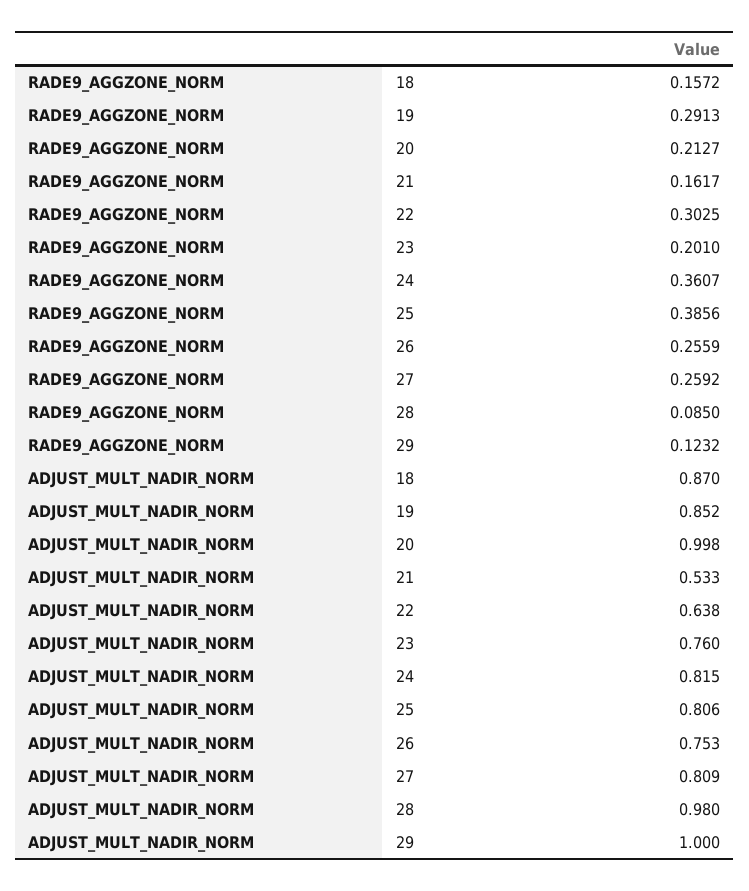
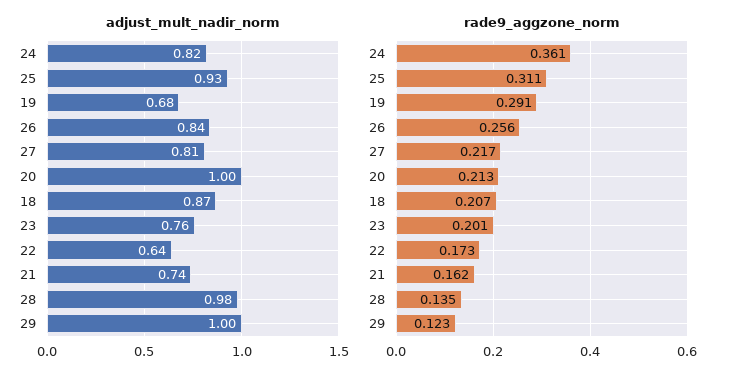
RADE9_AGGZONE_NORM, 18: 0.1572 -> 0.207
RADE9_AGGZONE_NORM, 22: 0.3025 -> 0.173
RADE9_AGGZONE_NORM, 25: 0.3856 -> 0.311
RADE9_AGGZONE_NORM, 27: 0.2592 -> 0.217
RADE9_AGGZONE_NORM, 28: 0.085 -> 0.135
ADJUST_MULT_NADIR_NORM, 19: 0.852 -> 0.68
ADJUST_MULT_NADIR_NORM, 21: 0.533 -> 0.74
ADJUST_MULT_NADIR_NORM, 25: 0.806 -> 0.93
ADJUST_MULT_NADIR_NORM, 26: 0.753 -> 0.84

